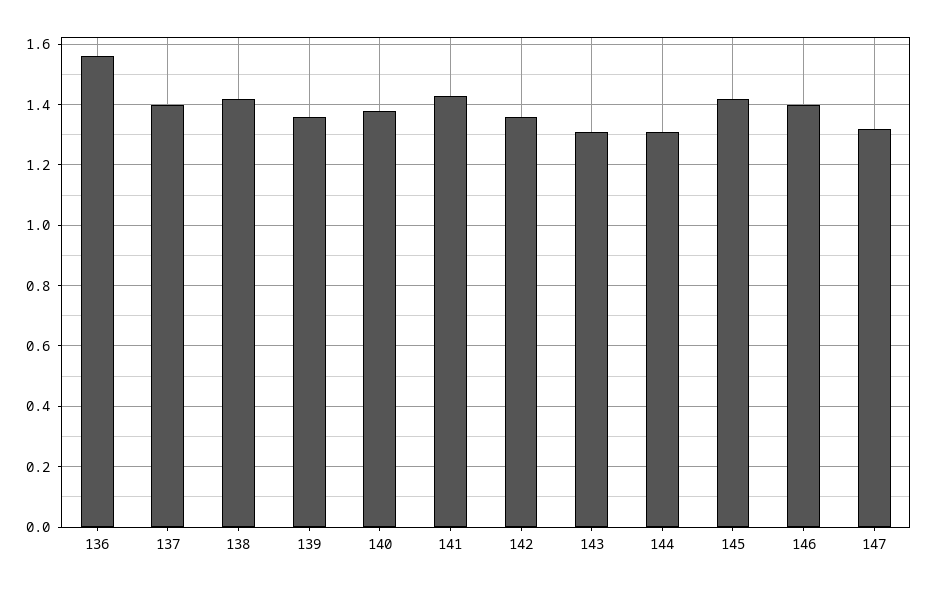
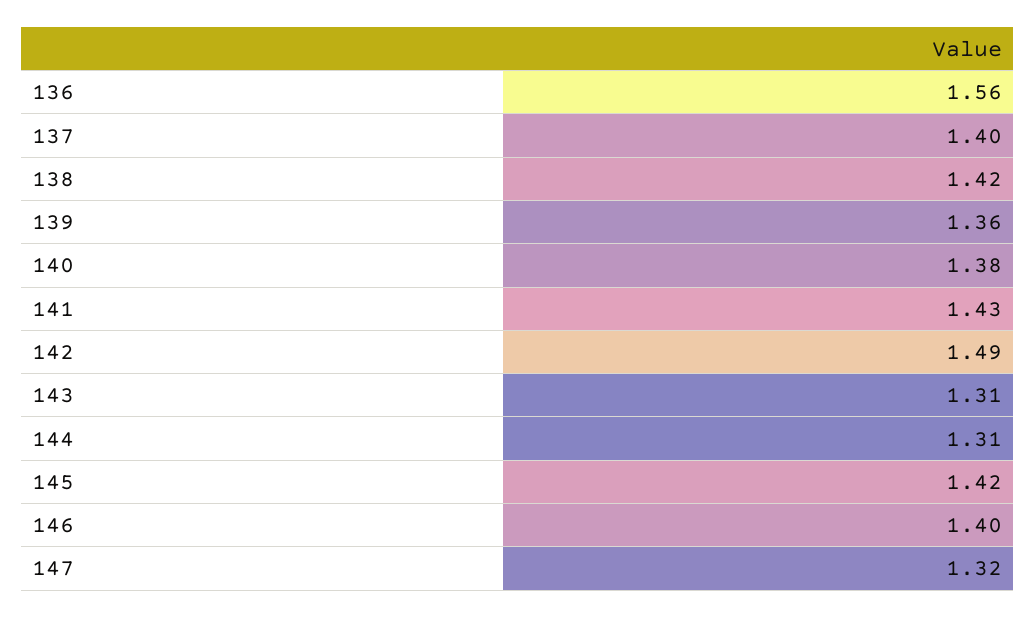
142: 1.35 -> 1.49

